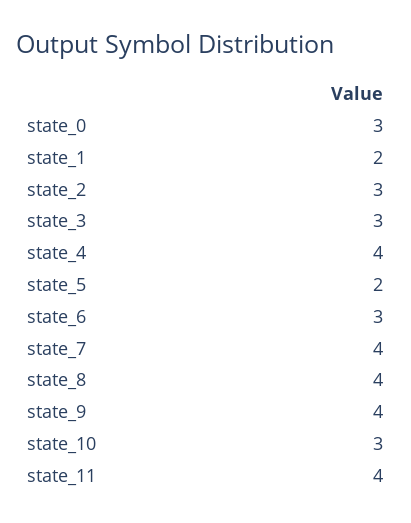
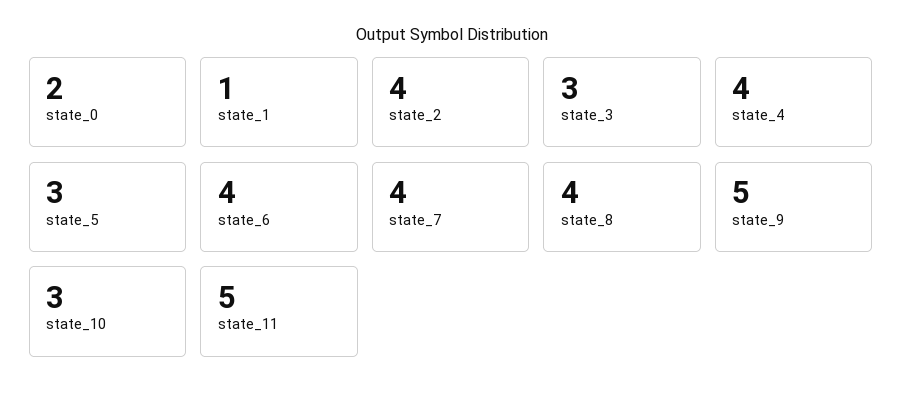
state_0: 3 -> 2
state_1: 2 -> 1
state_2: 3 -> 4
state_5: 2 -> 3
state_6: 3 -> 4
state_9: 4 -> 5
state_11: 4 -> 5

